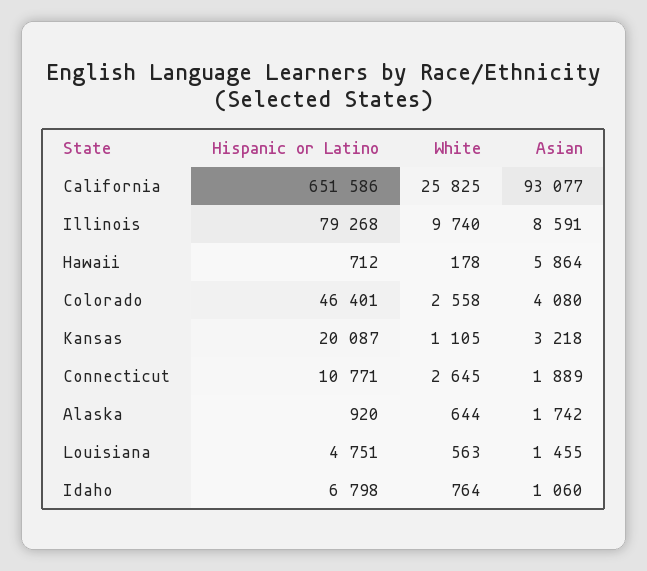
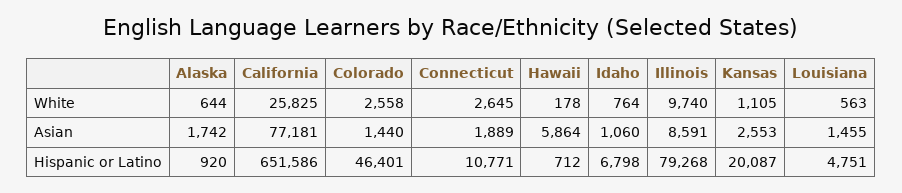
Asian, California: 93077 -> 77181
Asian, Colorado: 4080 -> 1440
Asian, Kansas: 3218 -> 2553

